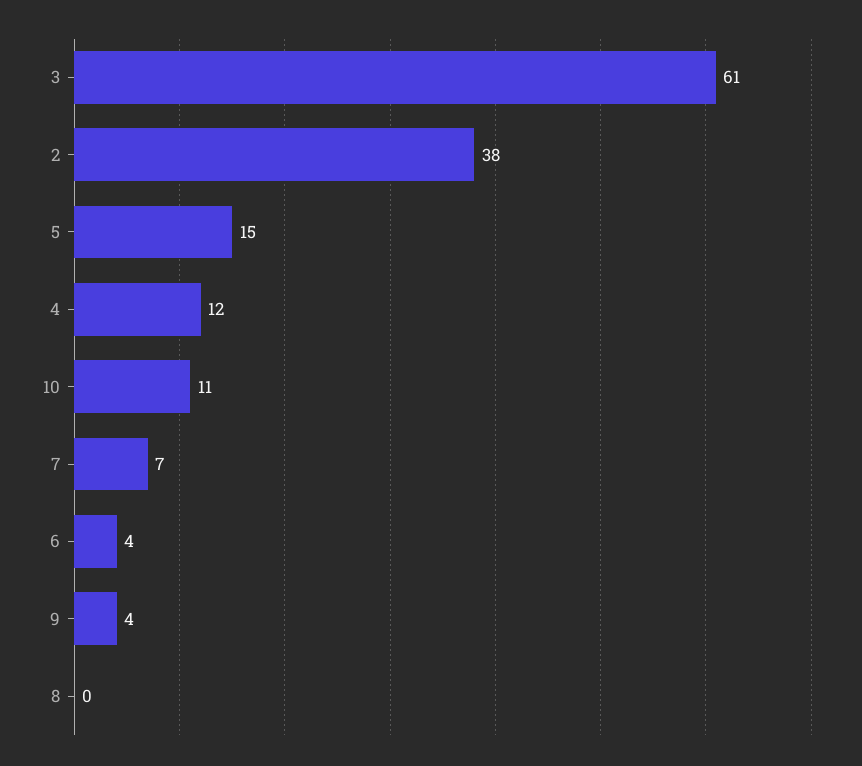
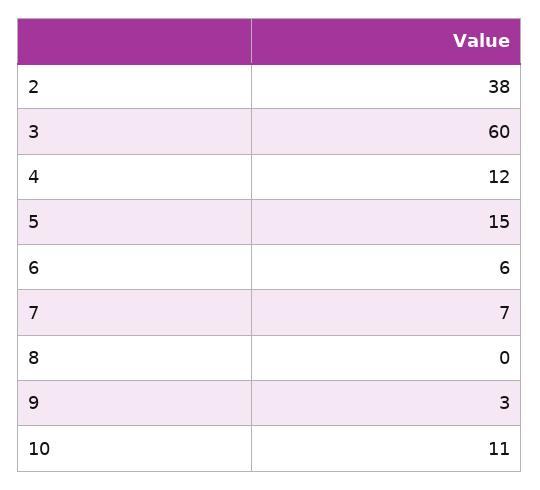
3: 61 -> 60
6: 4 -> 6
9: 4 -> 3

